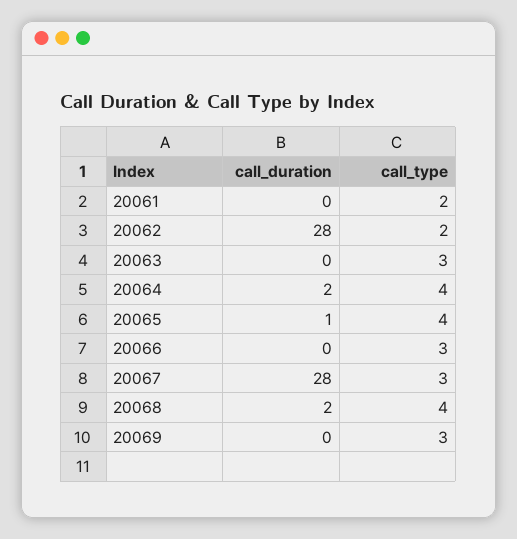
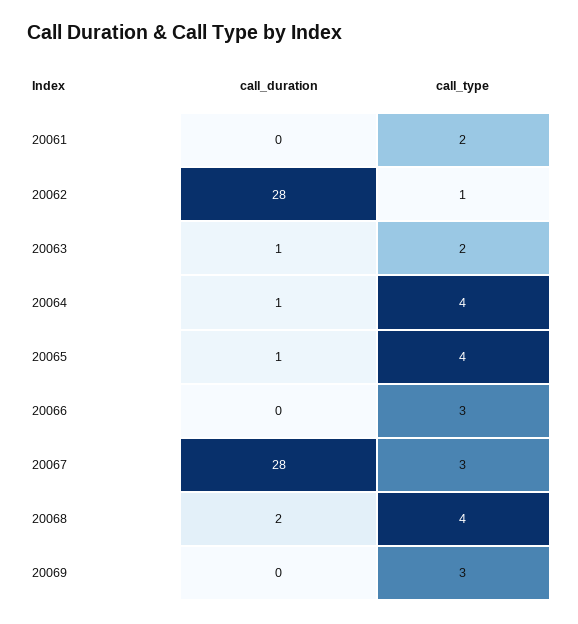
call_type, 20062: 2 -> 1
call_duration, 20063: 0 -> 1
call_type, 20063: 3 -> 2
call_duration, 20064: 2 -> 1

